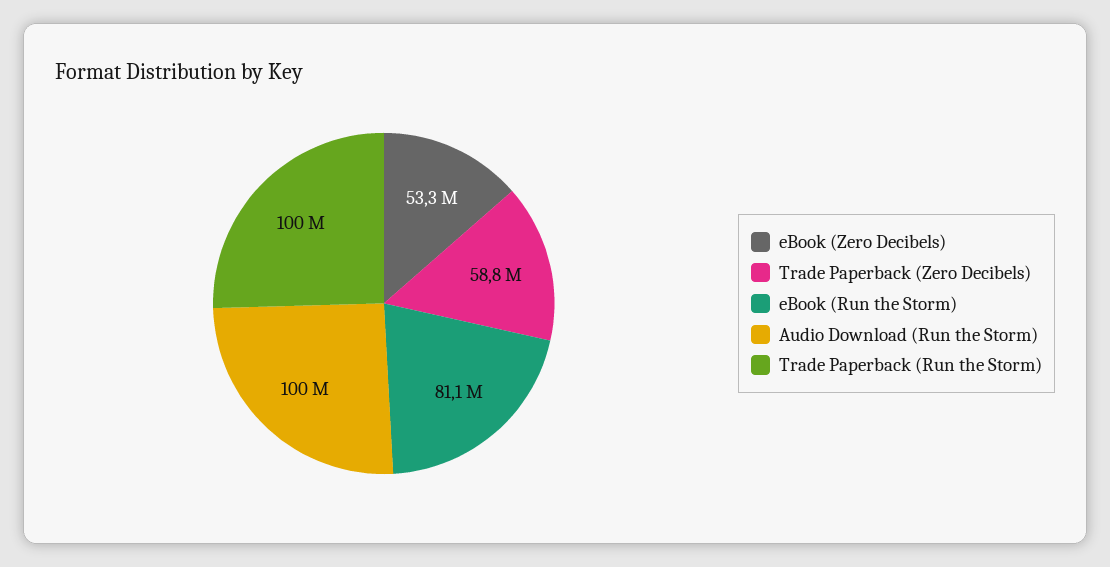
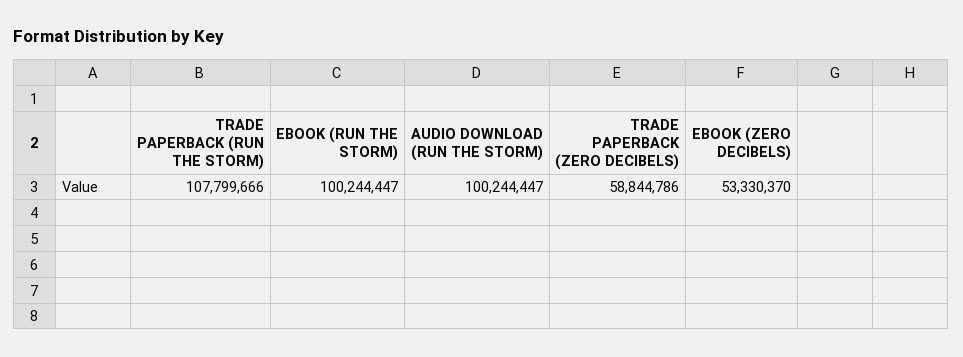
eBook (Run the Storm): 81100000 -> 100244447
Trade Paperback (Run the Storm): 100000000 -> 107799666

